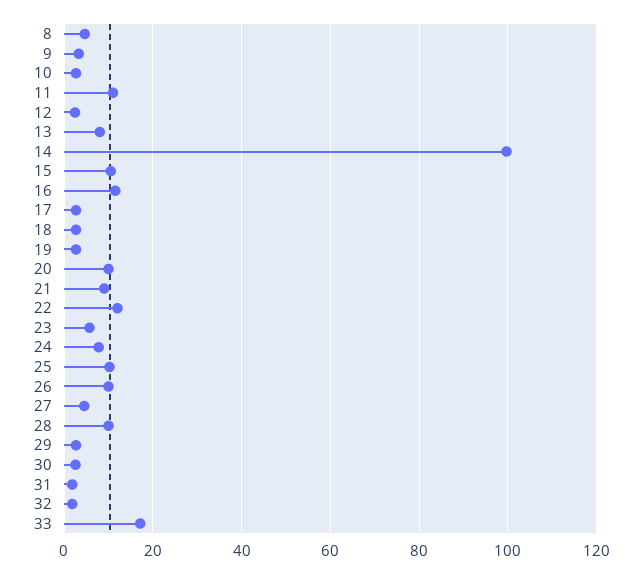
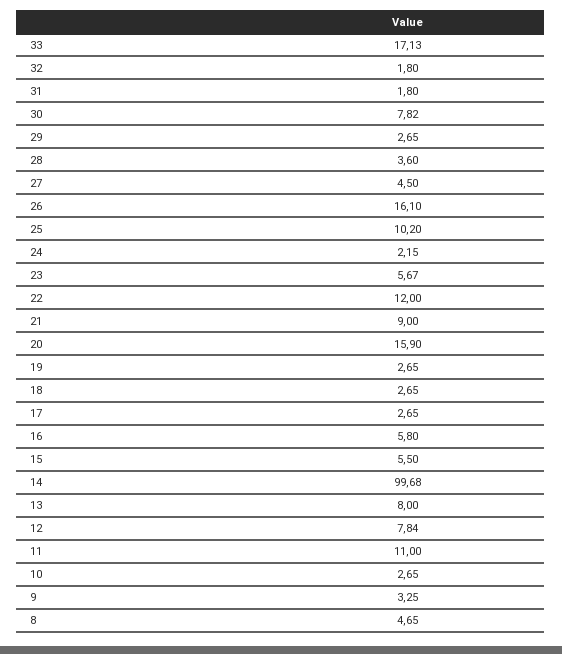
12: 2 -> 7.84
15: 10 -> 5.5
16: 12 -> 5.8
20: 10 -> 15.9
24: 8 -> 2.15
26: 10 -> 16.1
28: 10 -> 3.6
30: 2 -> 7.82

